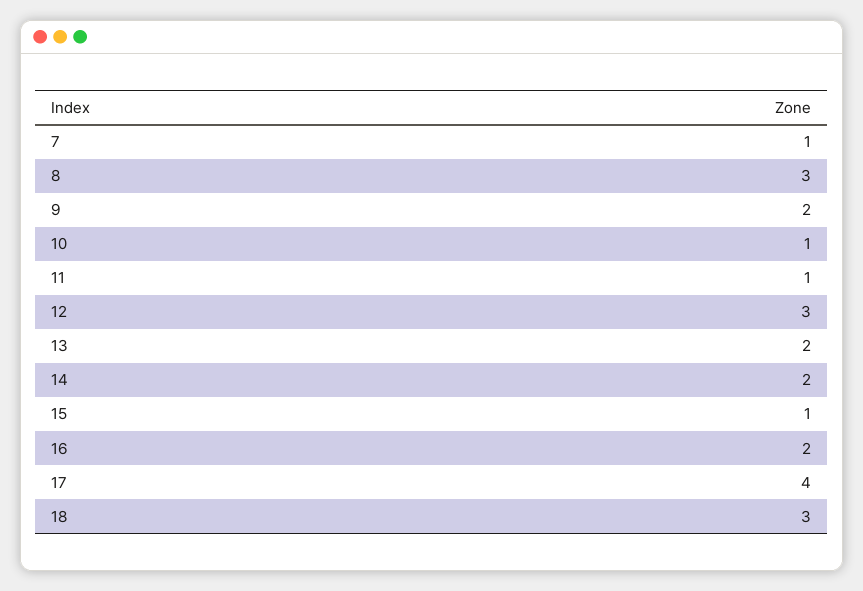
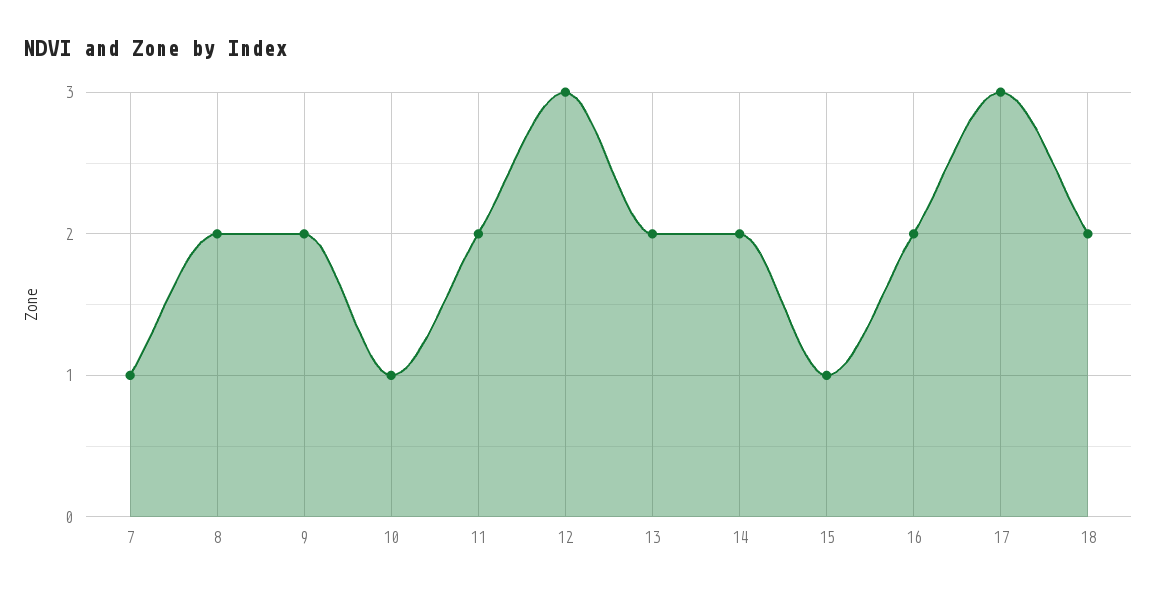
8: 3 -> 2
11: 1 -> 2
17: 4 -> 3
18: 3 -> 2

